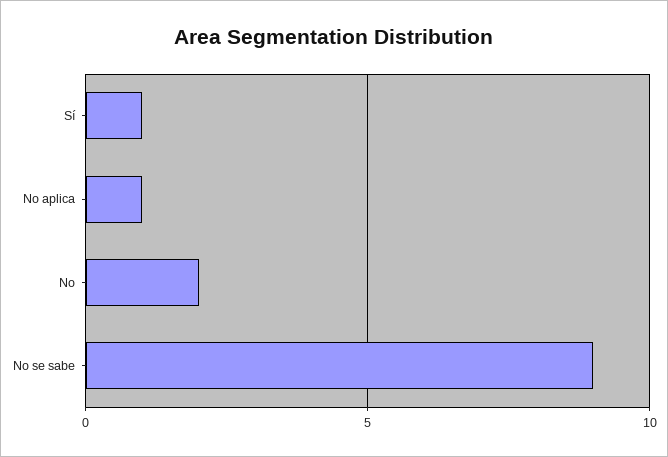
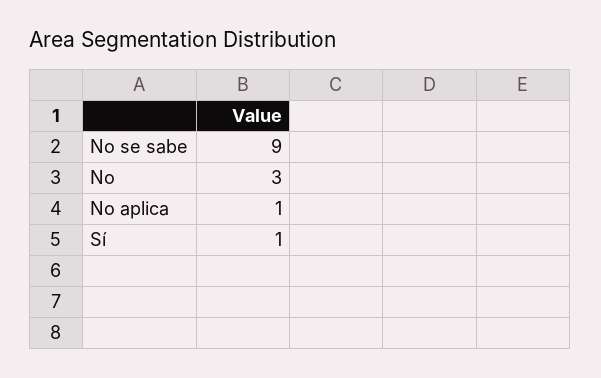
No: 2 -> 3

